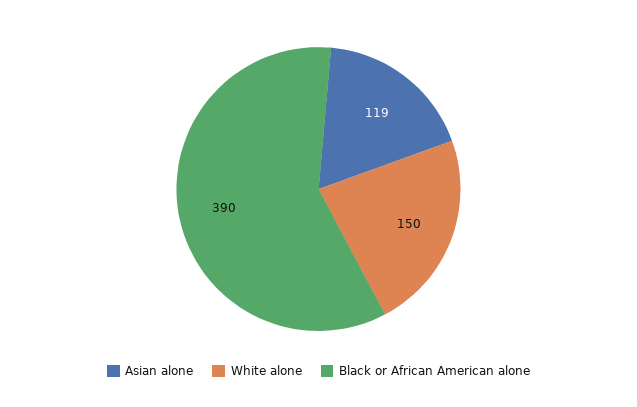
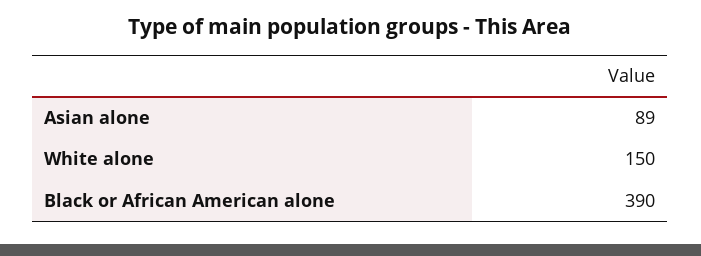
Asian alone: 119 -> 89

